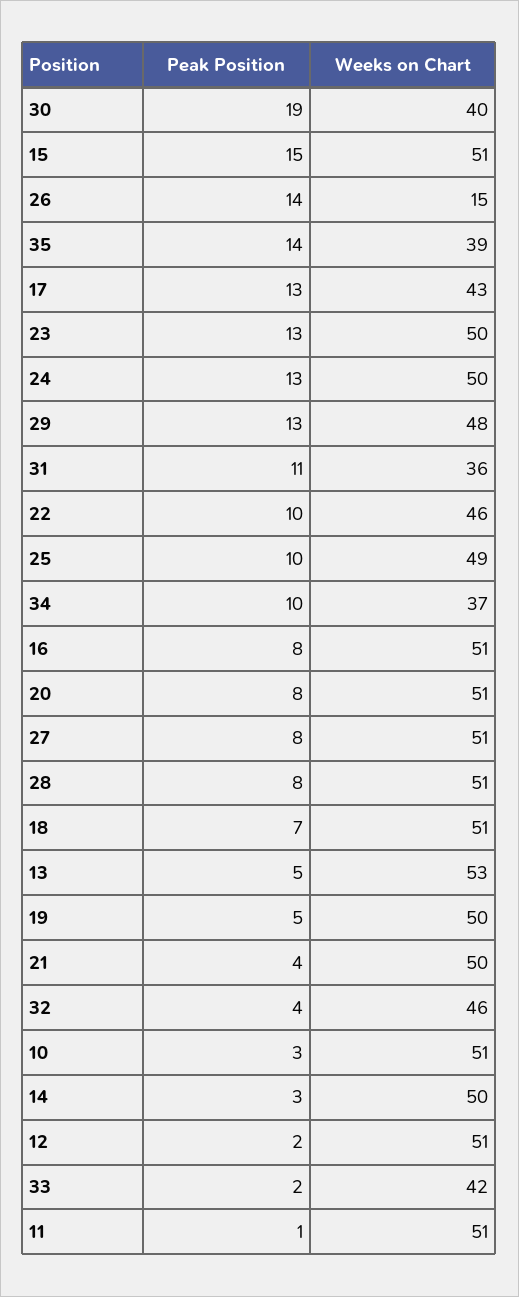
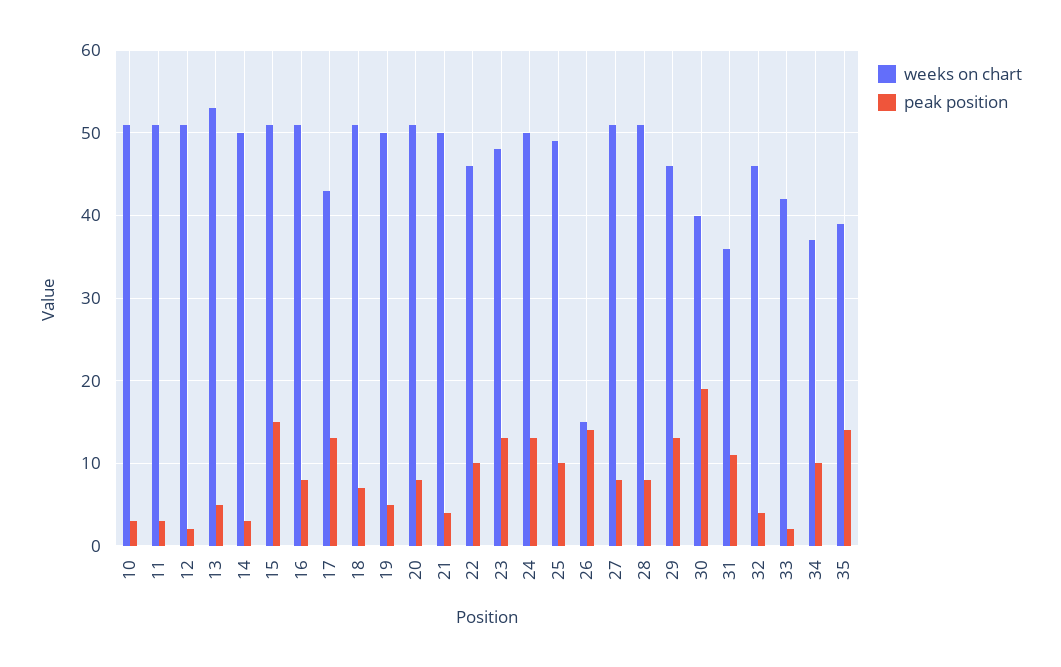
Weeks on Chart, 23: 50 -> 48
Weeks on Chart, 29: 48 -> 46
Peak Position, 11: 1 -> 3

